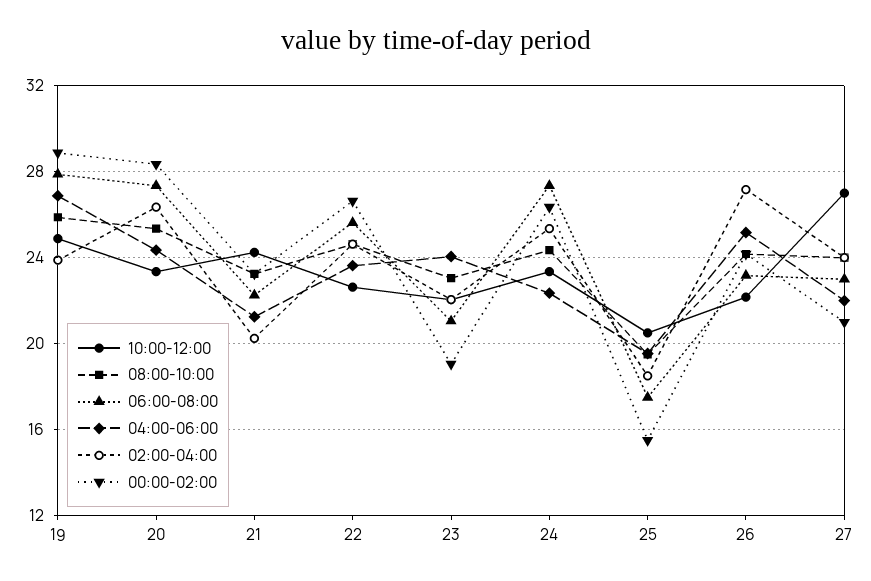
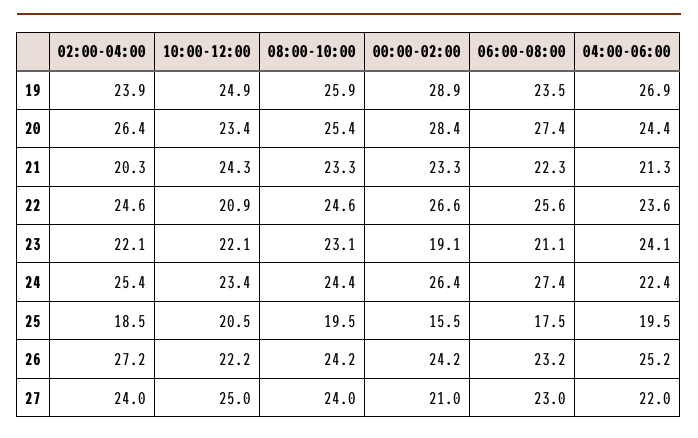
06:00-08:00, 19: 28 -> 23.5
10:00-12:00, 22: 22.5 -> 20.9
10:00-12:00, 27: 27 -> 25

